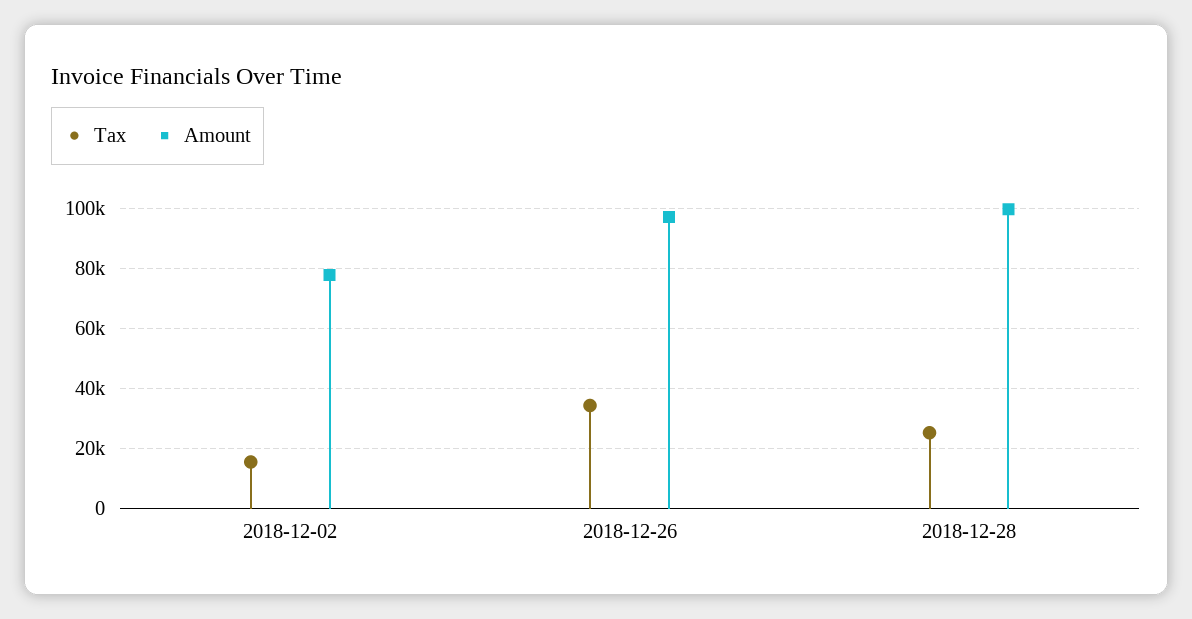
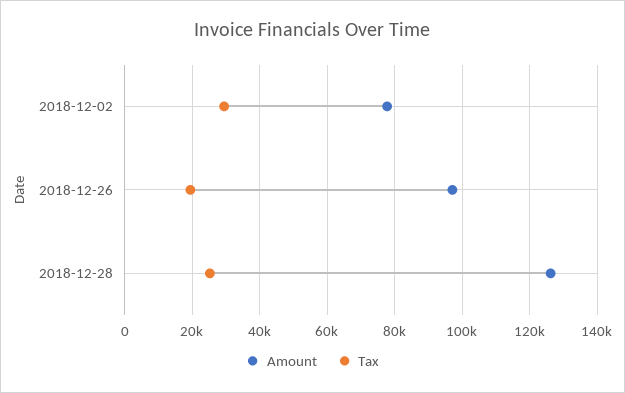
Tax, 2018-12-02: 16000 -> 30000
Tax, 2018-12-26: 34000 -> 20000
Amount, 2018-12-28: 100000 -> 126000

